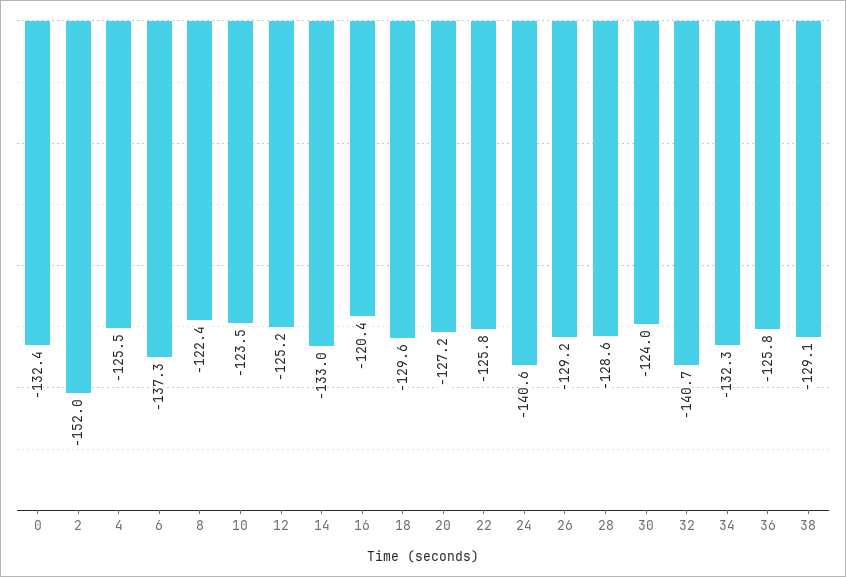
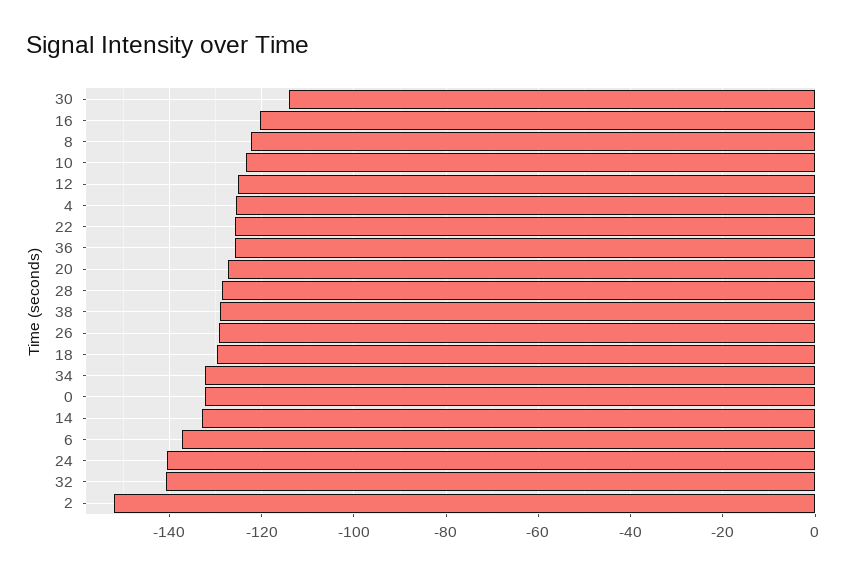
30: -124 -> -114

